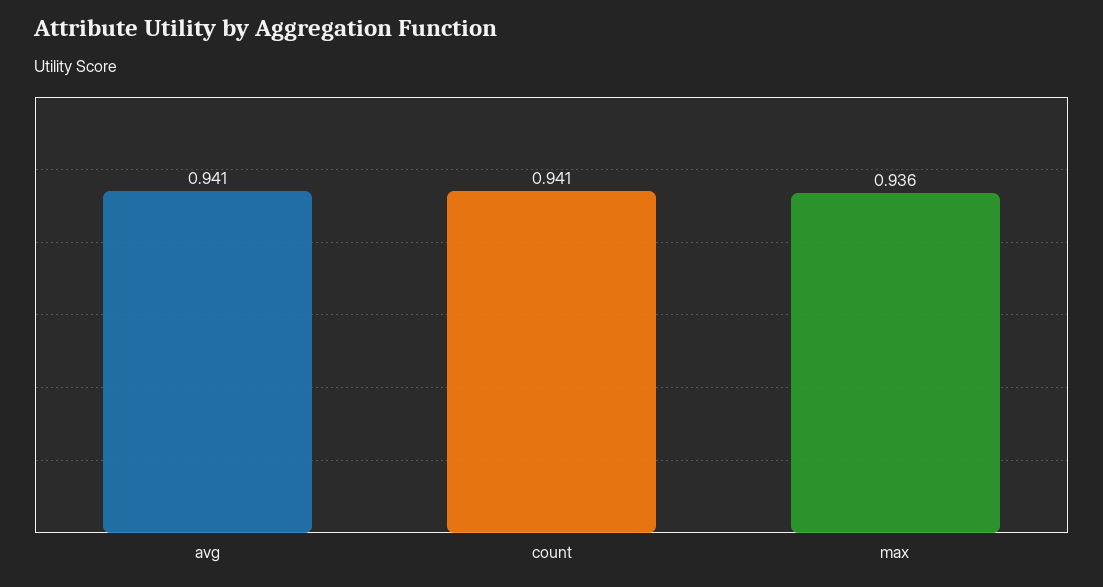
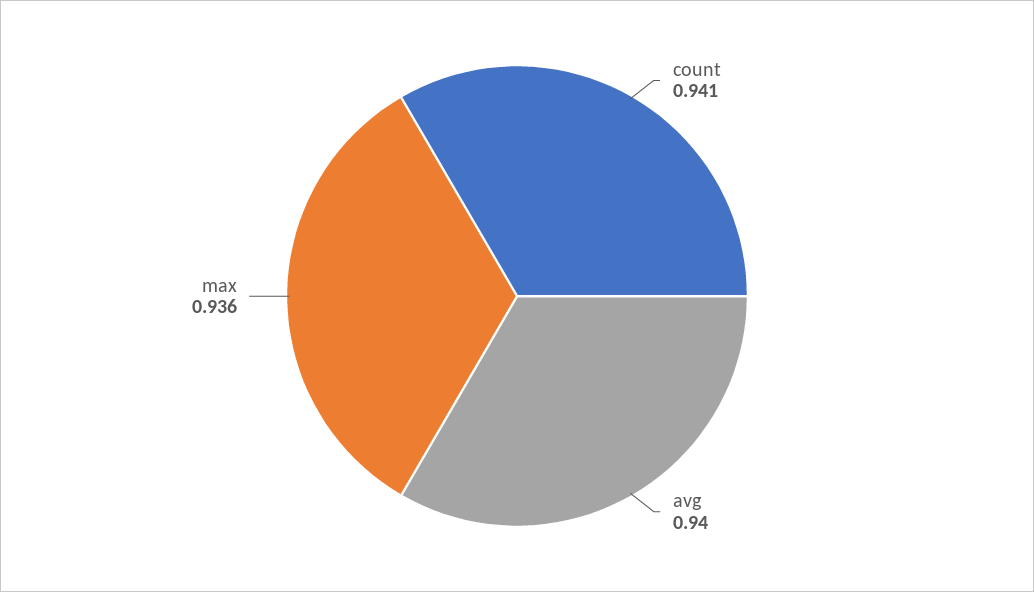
avg: 0.941 -> 0.94

